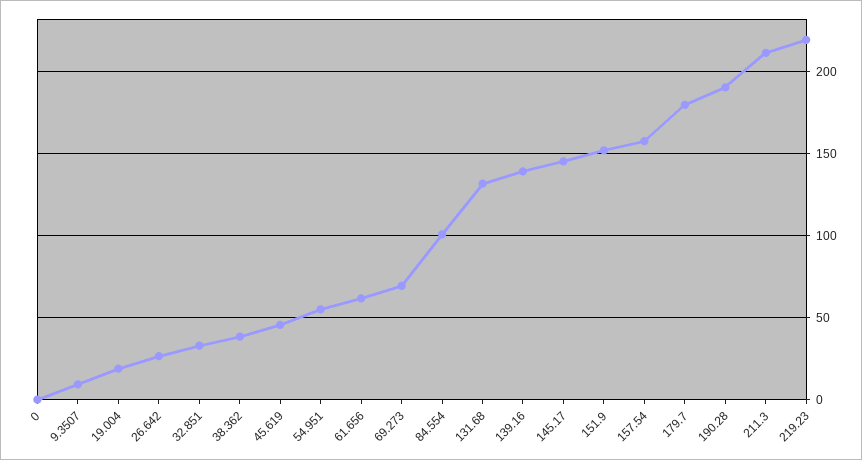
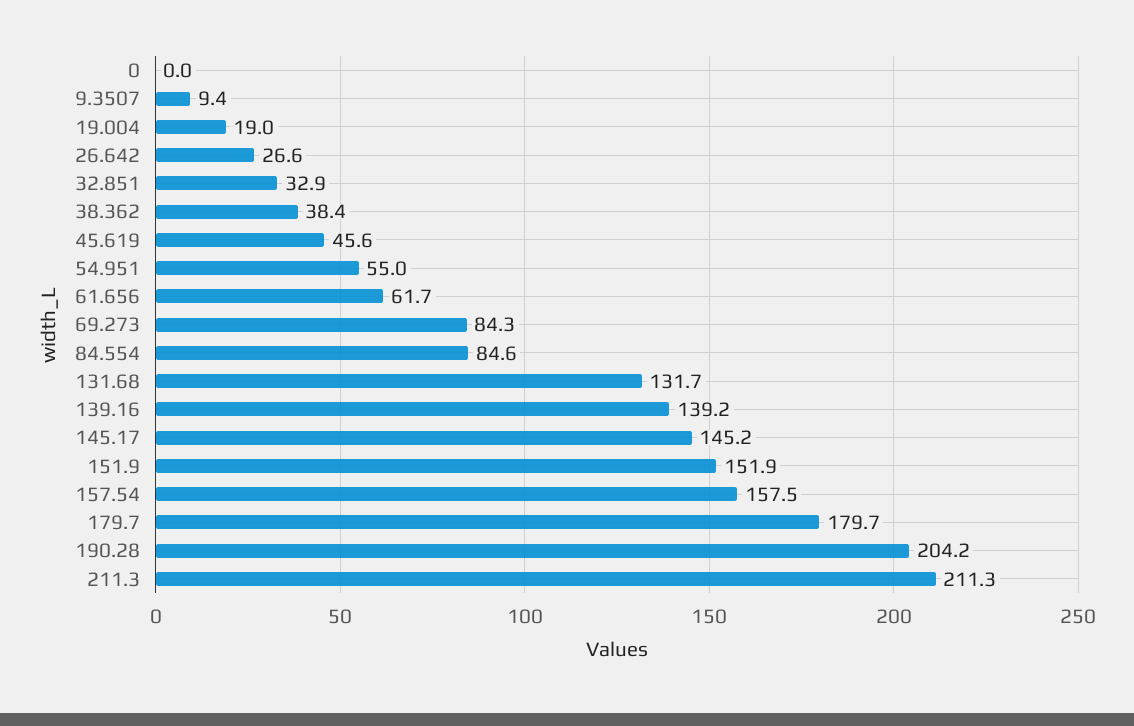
69.273: 70 -> 84.3
84.554: 100 -> 84.6
190.28: 190 -> 204.2
219.23: 220 -> none

